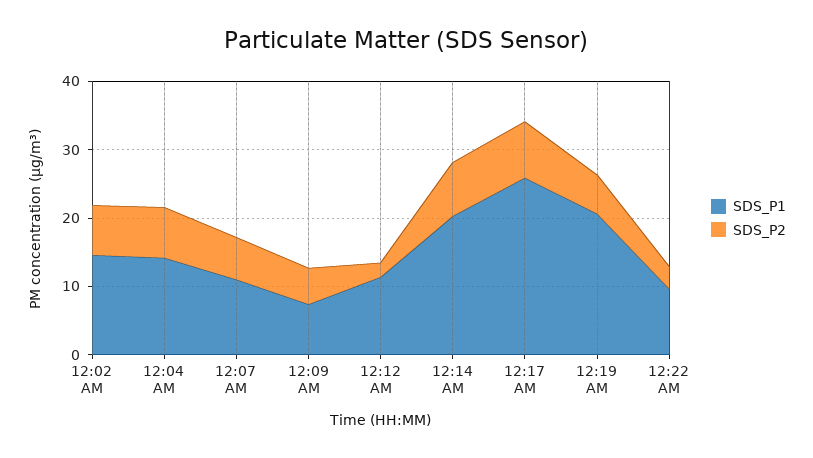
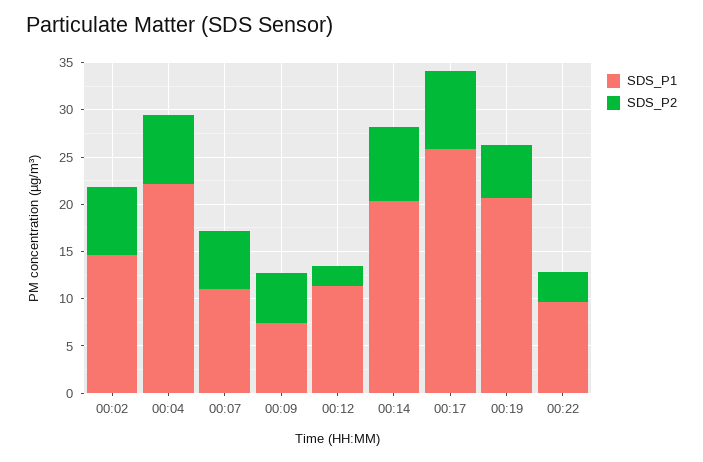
SDS_P1, 12:04 AM: 14 -> 22

